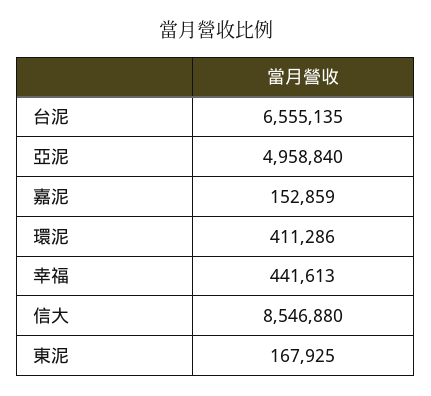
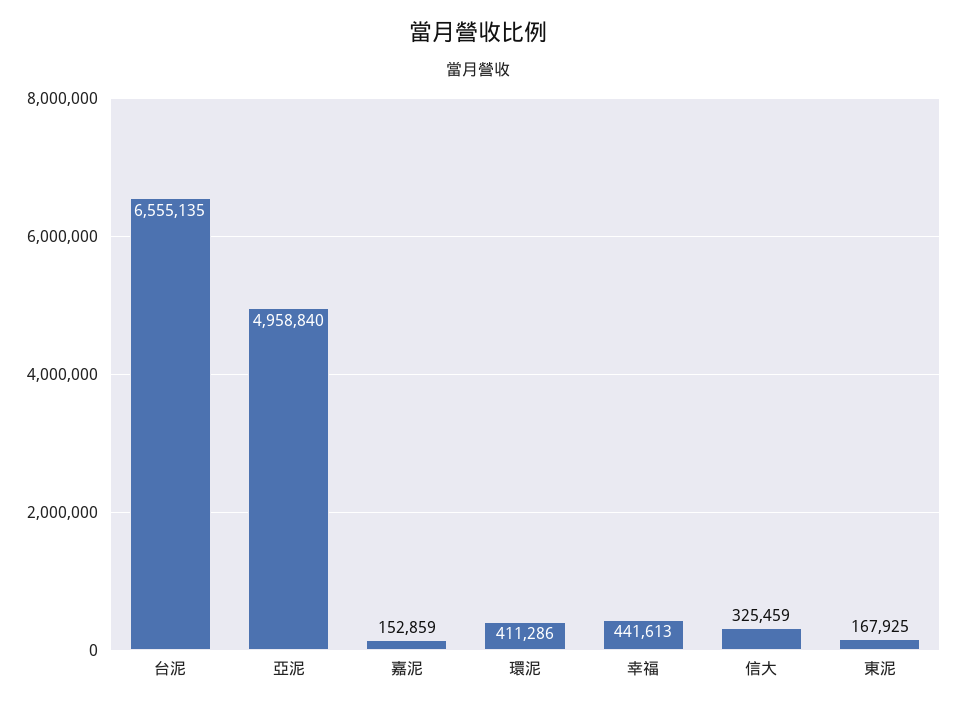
信大: 8546880 -> 325459

